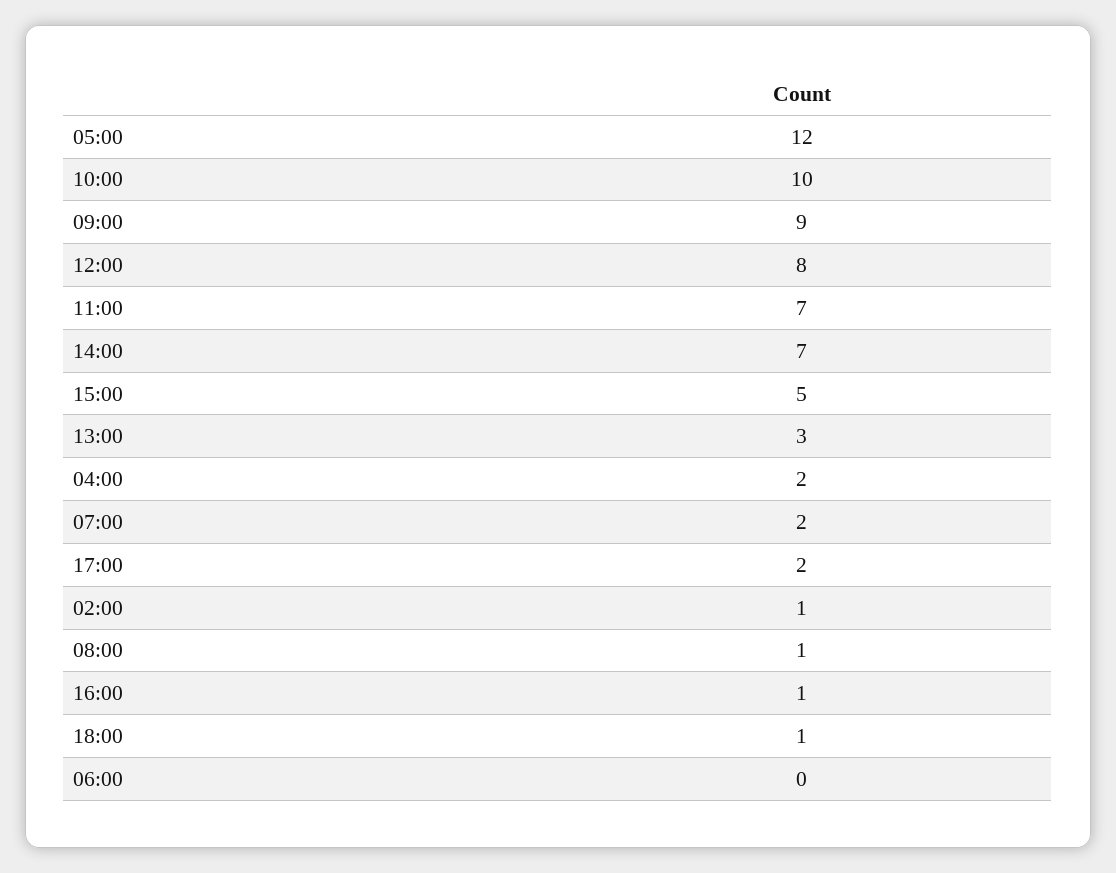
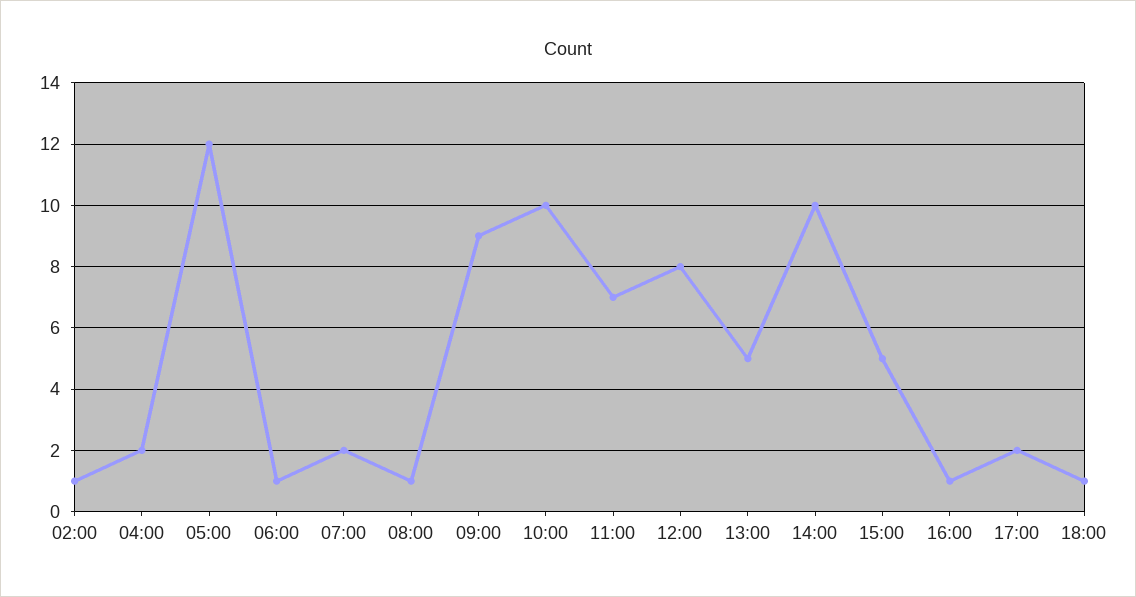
14:00: 7 -> 10
13:00: 3 -> 5
06:00: 0 -> 1

